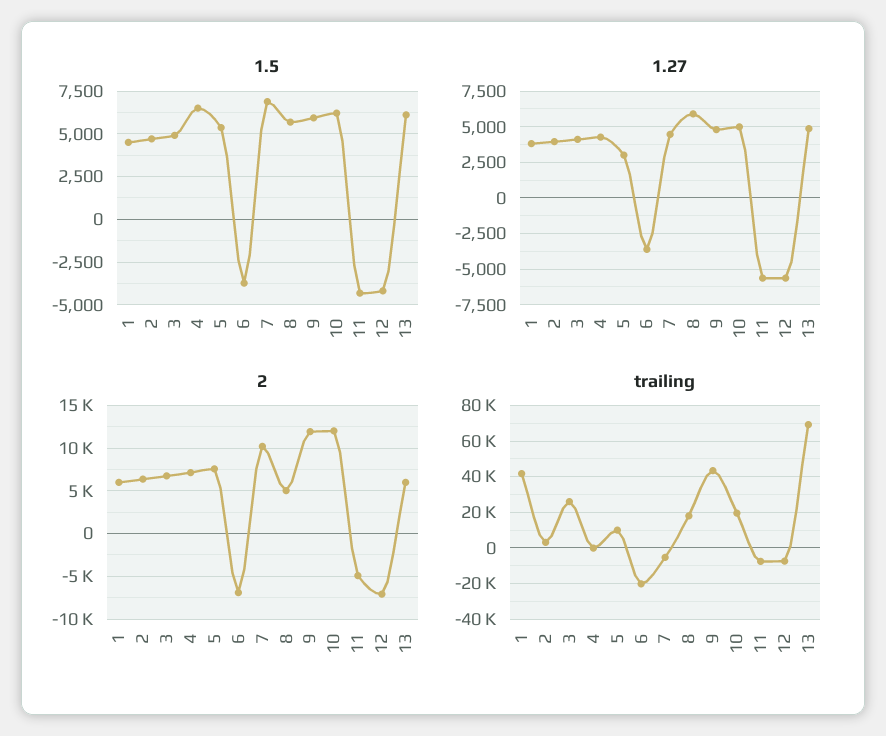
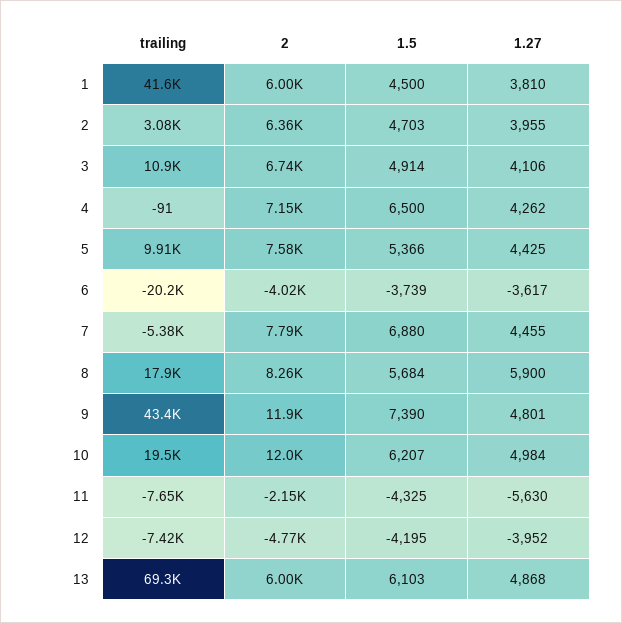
1.5, 9: 6000 -> 7390
1.27, 5: 3000 -> 4425
1.27, 12: -5500 -> -3952
2, 6: -7000 -> -4020
2, 7: 10000 -> 7790
2, 8: 5000 -> 8260
2, 11: -5000 -> -2150
2, 12: -7000 -> -4770
trailing, 3: 25000 -> 10900

